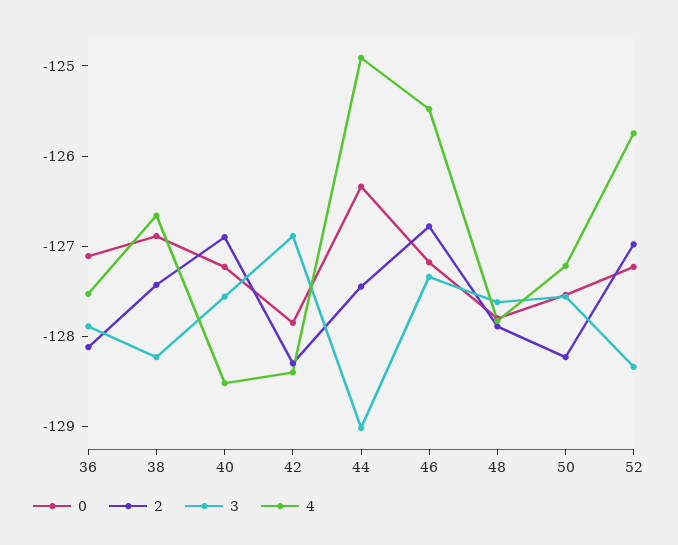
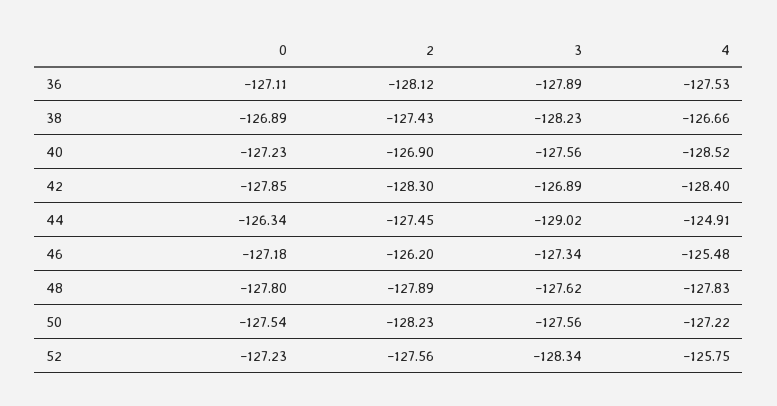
2, 46: -126.8 -> -126.2
2, 52: -127 -> -127.56

